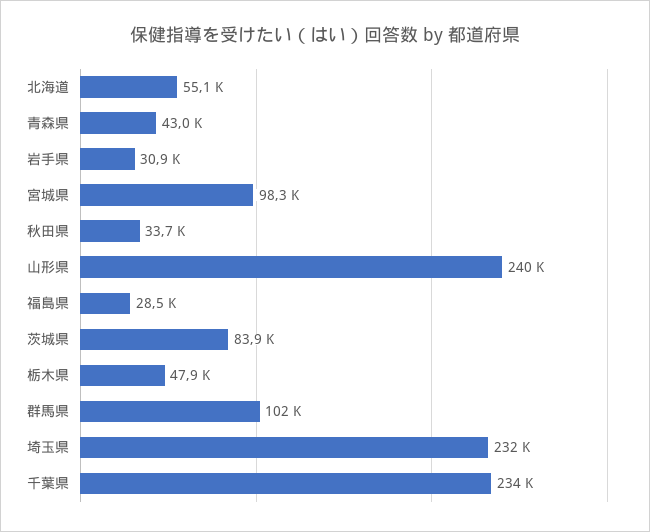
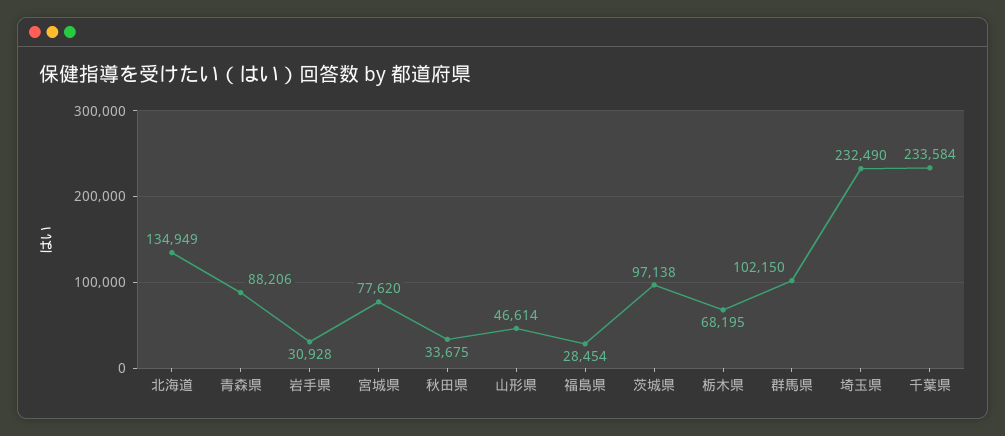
北海道: 55100 -> 134949
青森県: 43000 -> 88206
宮城県: 98300 -> 77620
山形県: 240000 -> 46614
茨城県: 83900 -> 97138
栃木県: 47900 -> 68195

